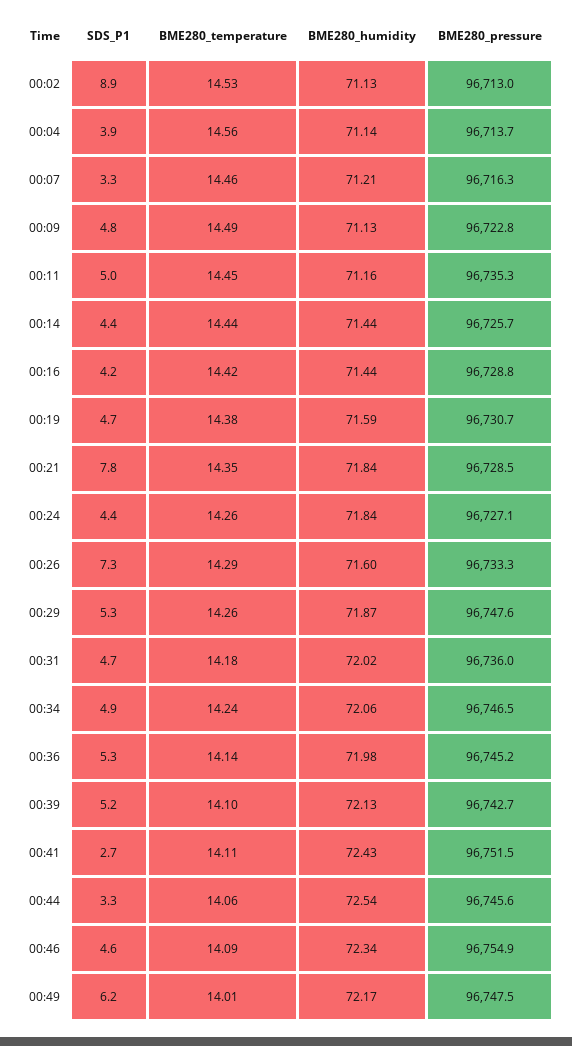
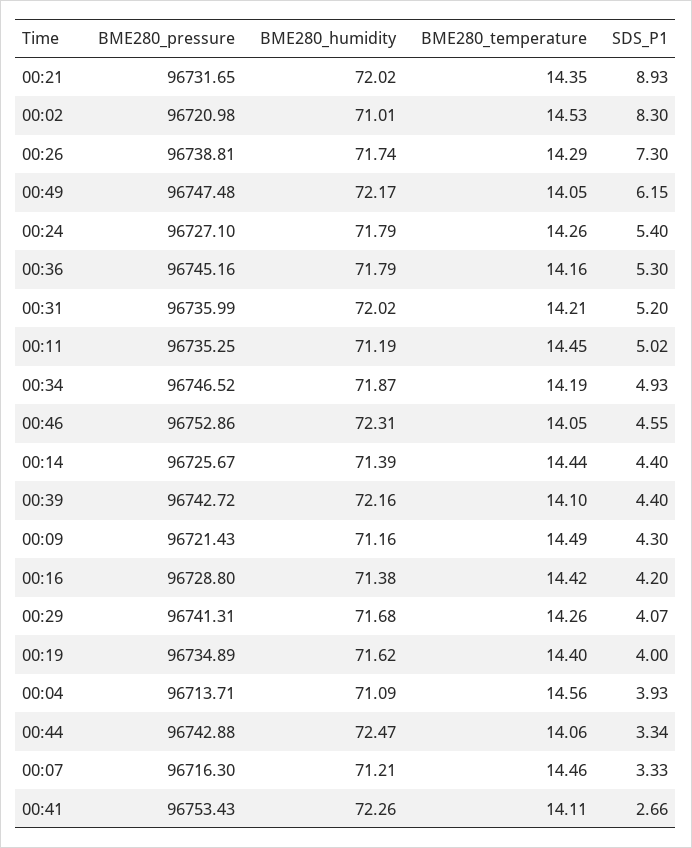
SDS_P1, 00:02: 8.9 -> 8.3
BME280_humidity, 00:02: 71.13 -> 71.01
BME280_pressure, 00:02: 96713 -> 96720.98
BME280_humidity, 00:04: 71.14 -> 71.09
SDS_P1, 00:09: 4.8 -> 4.3
BME280_humidity, 00:09: 71.13 -> 71.16
BME280_pressure, 00:09: 96722.8 -> 96721.43
BME280_humidity, 00:11: 71.16 -> 71.19
BME280_humidity, 00:14: 71.44 -> 71.39
BME280_humidity, 00:16: 71.44 -> 71.38
SDS_P1, 00:19: 4.7 -> 4
BME280_temperature, 00:19: 14.38 -> 14.4
BME280_humidity, 00:19: 71.59 -> 71.62
BME280_pressure, 00:19: 96730.7 -> 96734.89
SDS_P1, 00:21: 7.8 -> 8.93
BME280_humidity, 00:21: 71.84 -> 72.02
BME280_pressure, 00:21: 96728.5 -> 96731.65
SDS_P1, 00:24: 4.4 -> 5.4
BME280_humidity, 00:24: 71.84 -> 71.79
BME280_humidity, 00:26: 71.6 -> 71.74
BME280_pressure, 00:26: 96733.3 -> 96738.81
SDS_P1, 00:29: 5.3 -> 4.07
BME280_humidity, 00:29: 71.87 -> 71.68
BME280_pressure, 00:29: 96747.6 -> 96741.31
SDS_P1, 00:31: 4.7 -> 5.2
BME280_temperature, 00:31: 14.18 -> 14.21
BME280_temperature, 00:34: 14.24 -> 14.19
BME280_humidity, 00:34: 72.06 -> 71.87
BME280_temperature, 00:36: 14.14 -> 14.16
BME280_humidity, 00:36: 71.98 -> 71.79
SDS_P1, 00:39: 5.2 -> 4.4
BME280_humidity, 00:39: 72.13 -> 72.16
BME280_humidity, 00:41: 72.43 -> 72.26
BME280_pressure, 00:41: 96751.5 -> 96753.43
BME280_humidity, 00:44: 72.54 -> 72.47
BME280_pressure, 00:44: 96745.6 -> 96742.88
BME280_temperature, 00:46: 14.09 -> 14.05
BME280_humidity, 00:46: 72.34 -> 72.31
BME280_pressure, 00:46: 96754.9 -> 96752.86
BME280_temperature, 00:49: 14.01 -> 14.05

